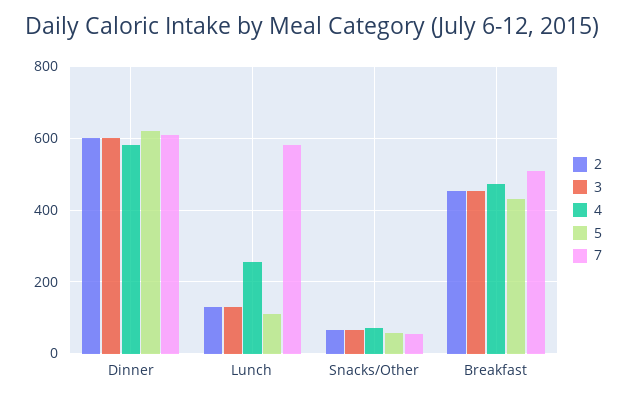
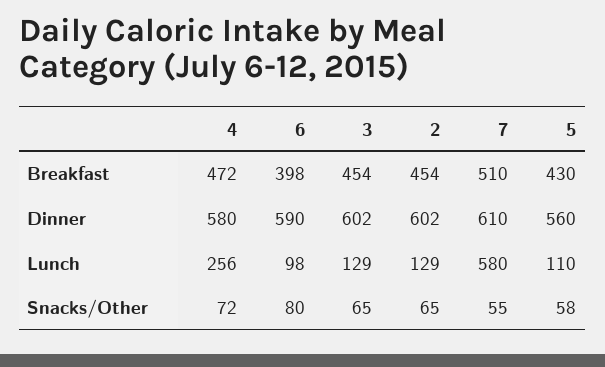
5, Dinner: 620 -> 560
6, Breakfast: none -> 398
6, Dinner: none -> 590
6, Lunch: none -> 98
6, Snacks/Other: none -> 80

